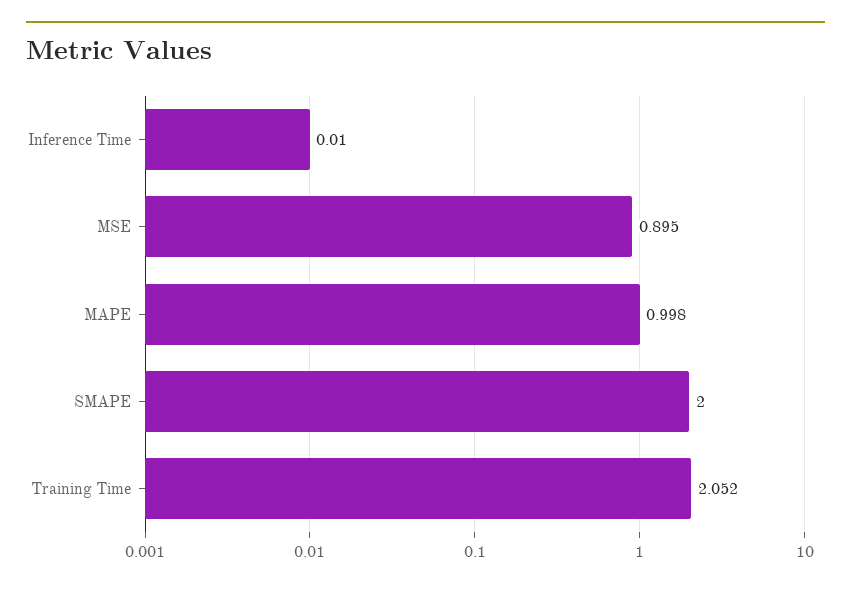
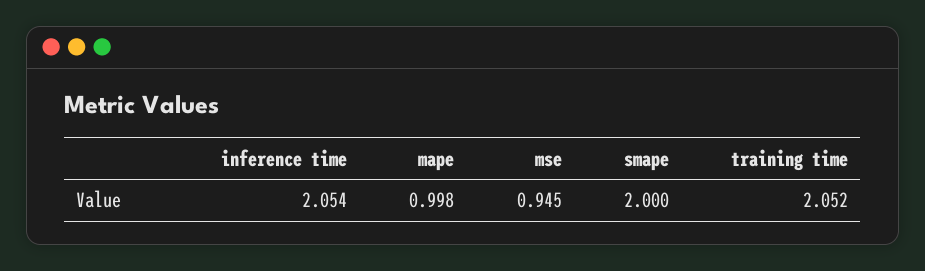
Inference Time: 0.01 -> 2.054
MSE: 0.895 -> 0.945

